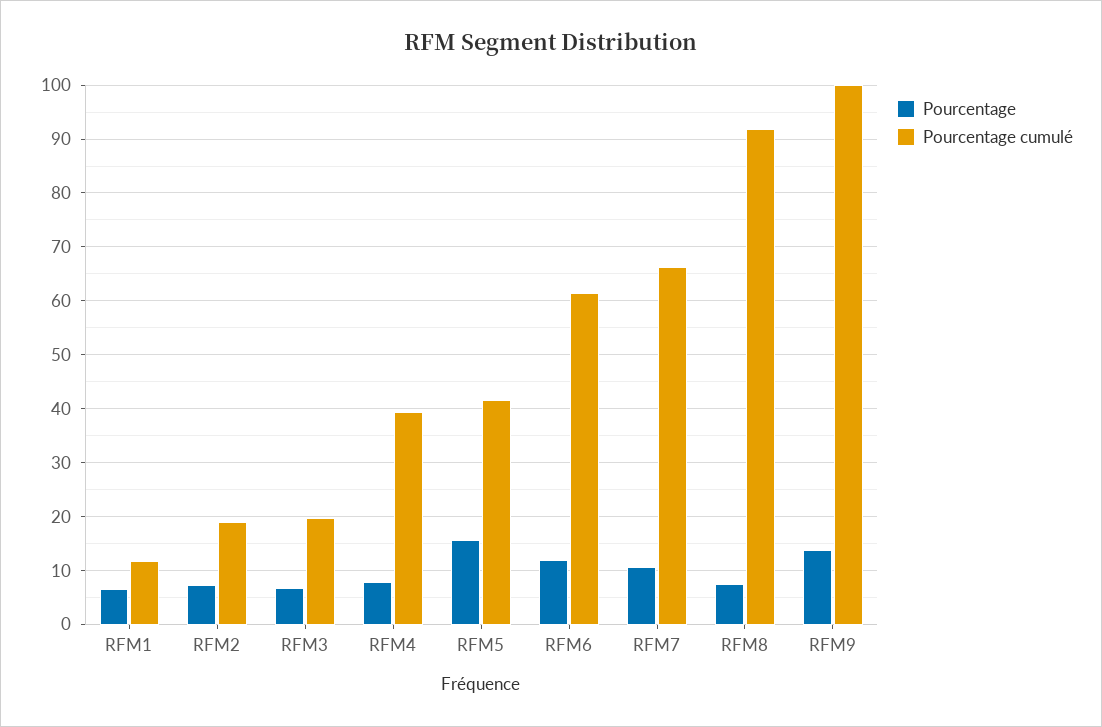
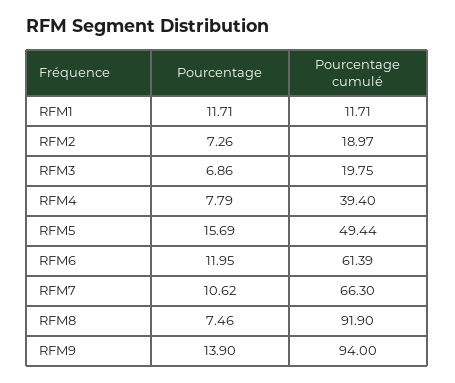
Pourcentage, RFM1: 6 -> 11.71
Pourcentage cumulé, RFM5: 42 -> 49.44
Pourcentage cumulé, RFM9: 100 -> 94

